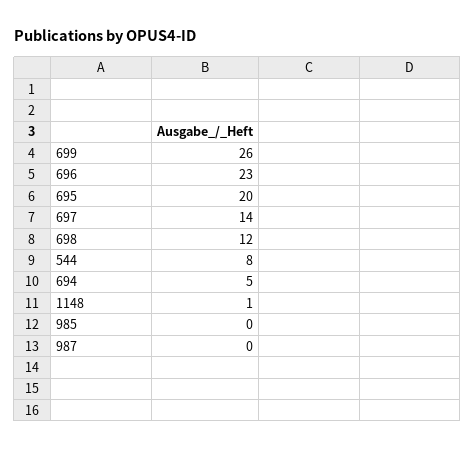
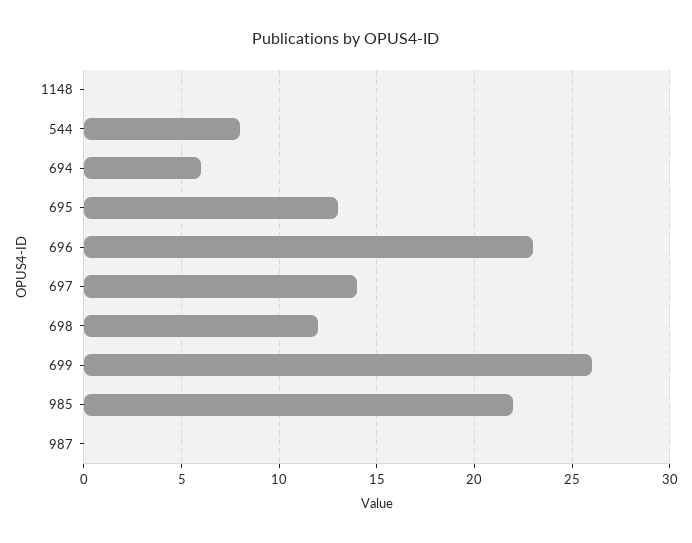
695: 20 -> 13
694: 5 -> 6
1148: 1 -> 0
985: 0 -> 22

